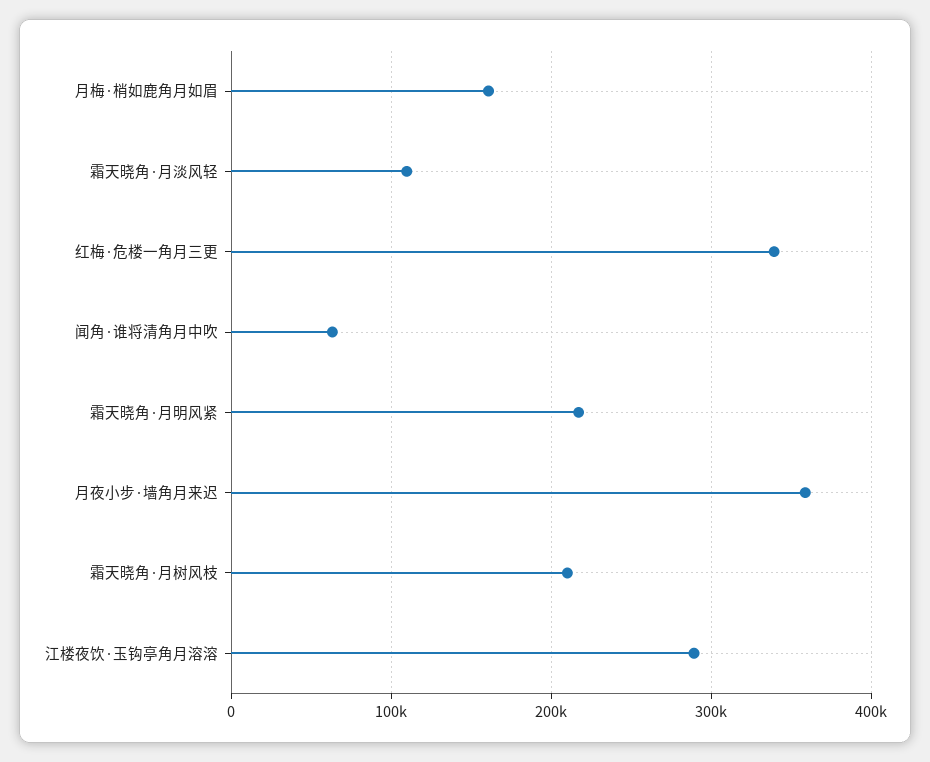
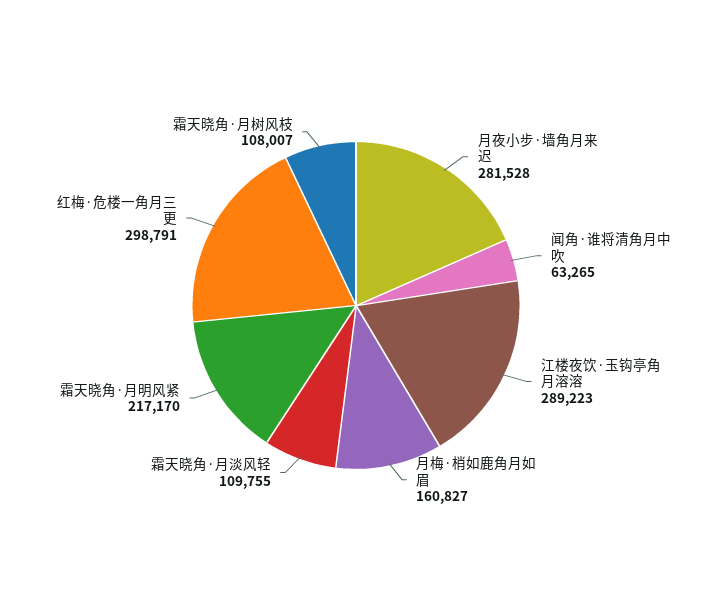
红梅·危楼一角月三更: 340000 -> 298791
月夜小步·墙角月来迟: 360000 -> 281528
霜天晓角·月树风枝: 210000 -> 108007

